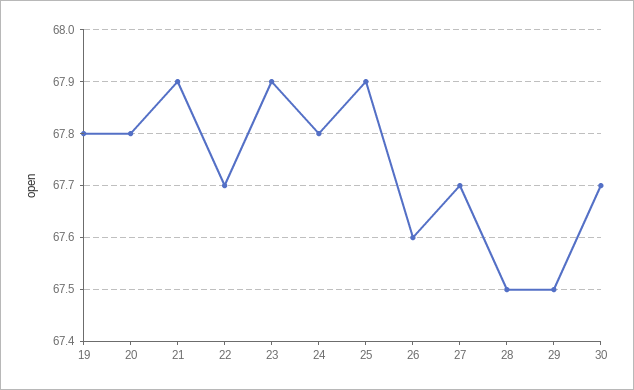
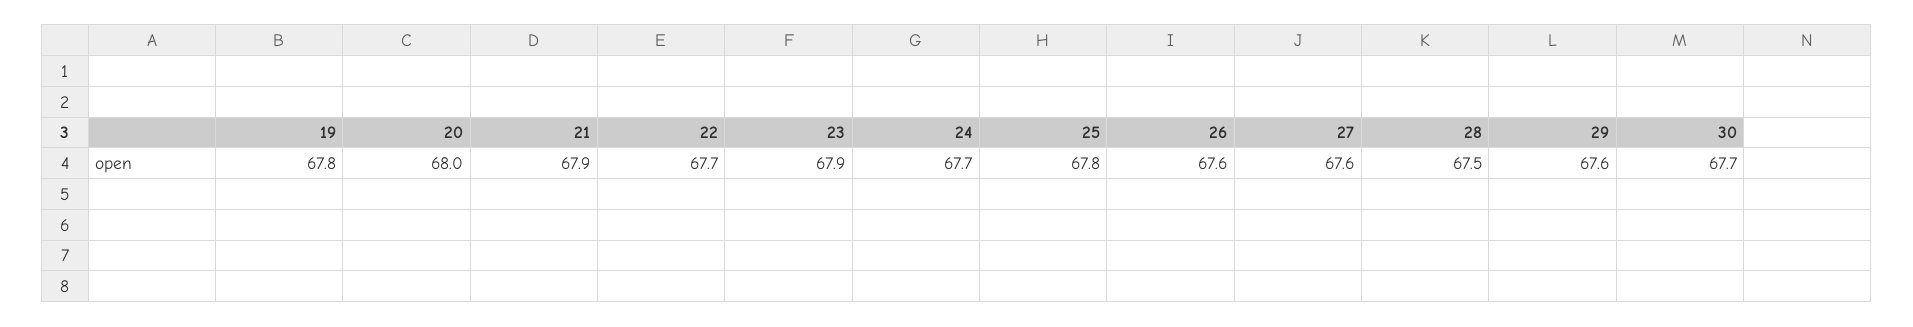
20: 67.8 -> 68
24: 67.8 -> 67.7
25: 67.9 -> 67.8
27: 67.7 -> 67.6
29: 67.5 -> 67.6

